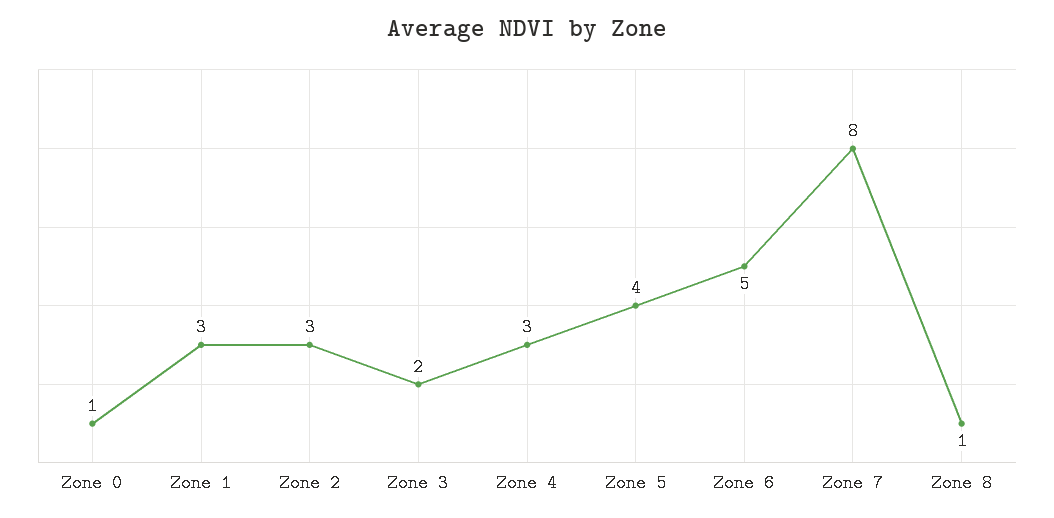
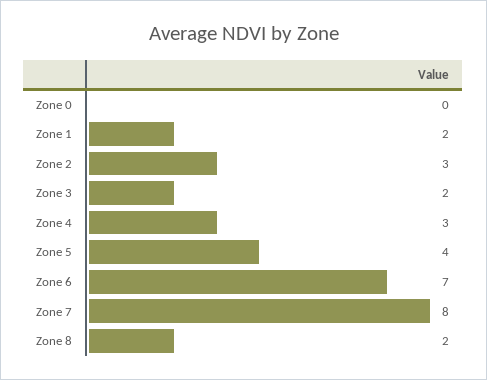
Zone 0: 1 -> 0
Zone 1: 3 -> 2
Zone 6: 5 -> 7
Zone 8: 1 -> 2

